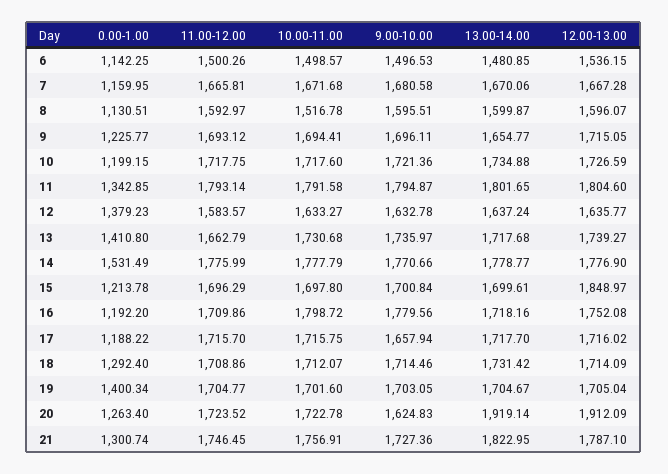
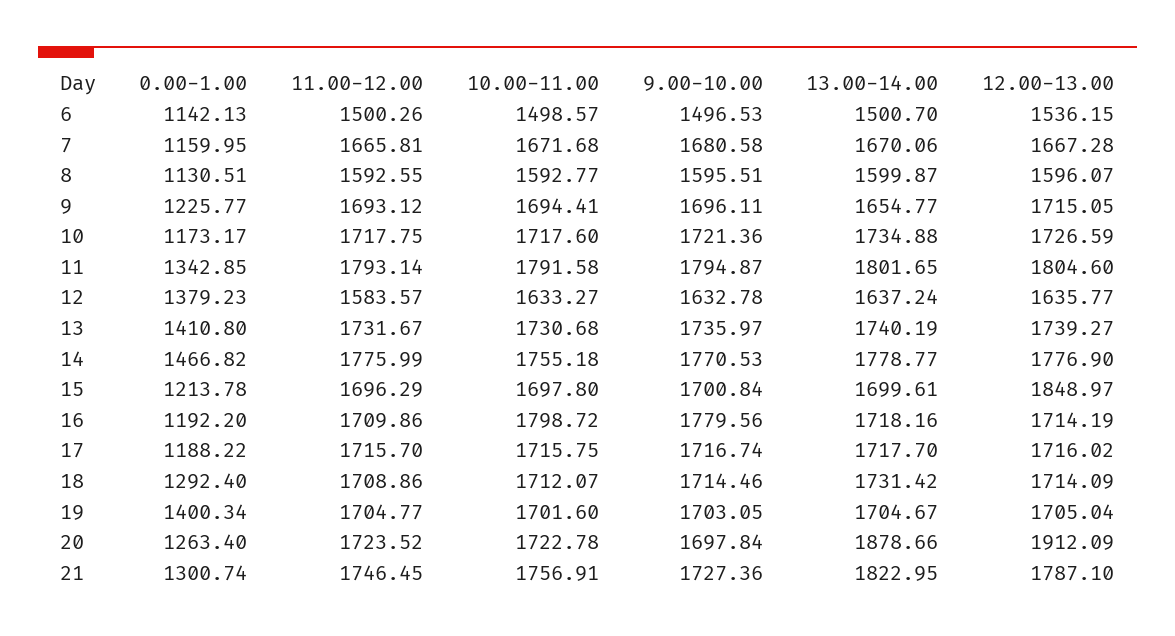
0.00-1.00, 6: 1142.25 -> 1142.13
13.00-14.00, 6: 1480.85 -> 1500.7
11.00-12.00, 8: 1592.97 -> 1592.55
10.00-11.00, 8: 1516.78 -> 1592.77
0.00-1.00, 10: 1199.15 -> 1173.17
11.00-12.00, 13: 1662.79 -> 1731.67
13.00-14.00, 13: 1717.68 -> 1740.19
0.00-1.00, 14: 1531.49 -> 1466.82
10.00-11.00, 14: 1777.79 -> 1755.18
9.00-10.00, 14: 1770.66 -> 1770.53
12.00-13.00, 16: 1752.08 -> 1714.19
9.00-10.00, 17: 1657.94 -> 1716.74
9.00-10.00, 20: 1624.83 -> 1697.84
13.00-14.00, 20: 1919.14 -> 1878.66

